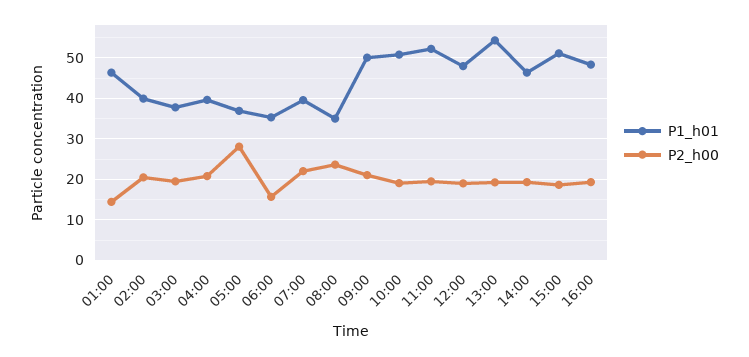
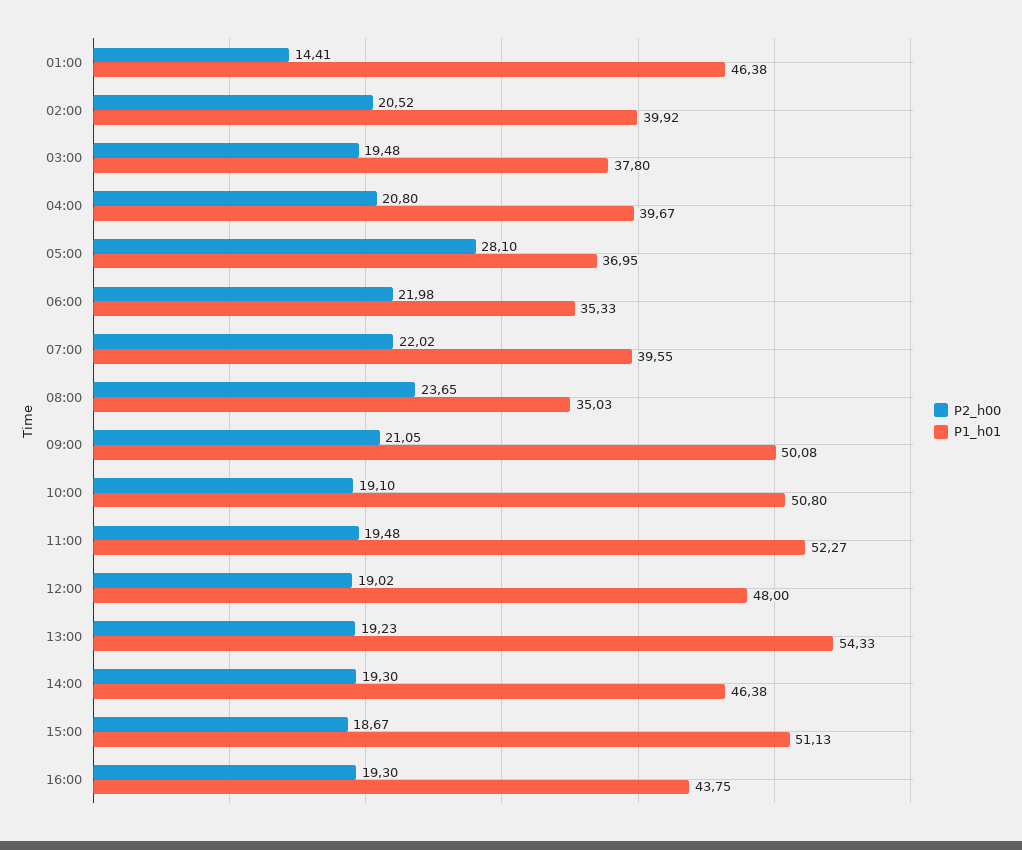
P2_h00, 06:00: 16 -> 21.98
P1_h01, 16:00: 48 -> 43.75

